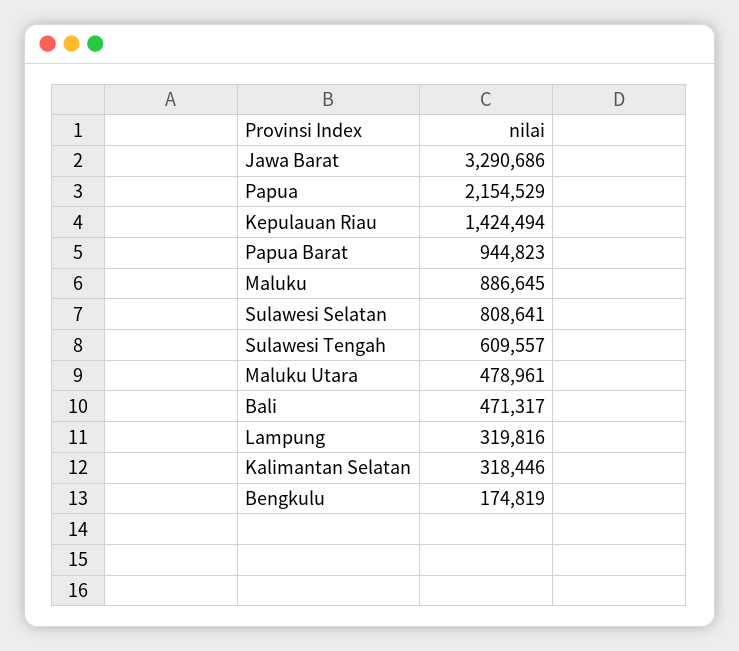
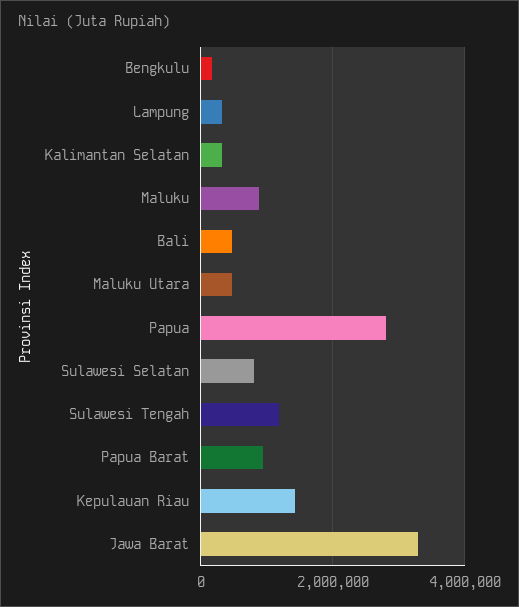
Papua: 2154529 -> 2800000
Sulawesi Tengah: 609557 -> 1200000

